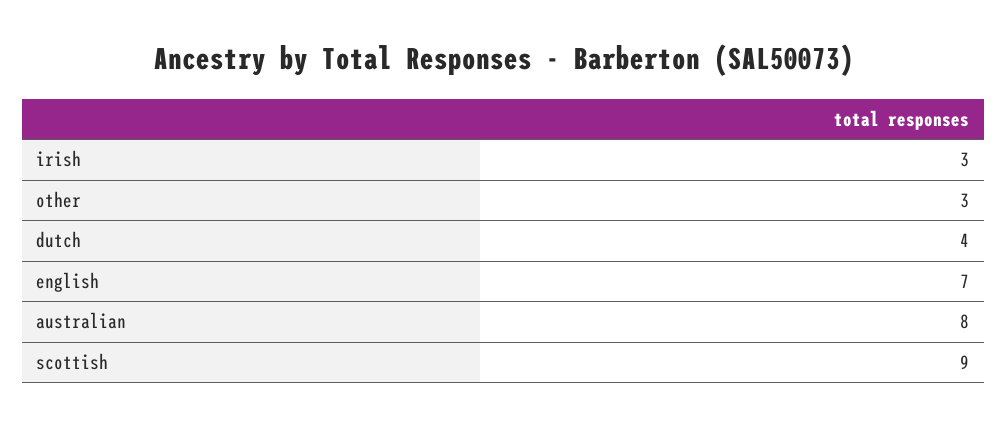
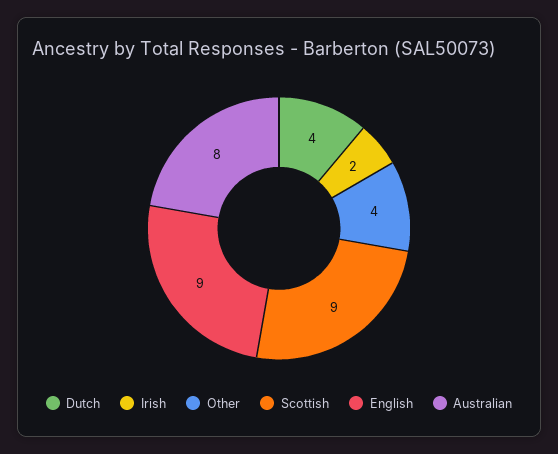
irish: 3 -> 2
other: 3 -> 4
english: 7 -> 9

